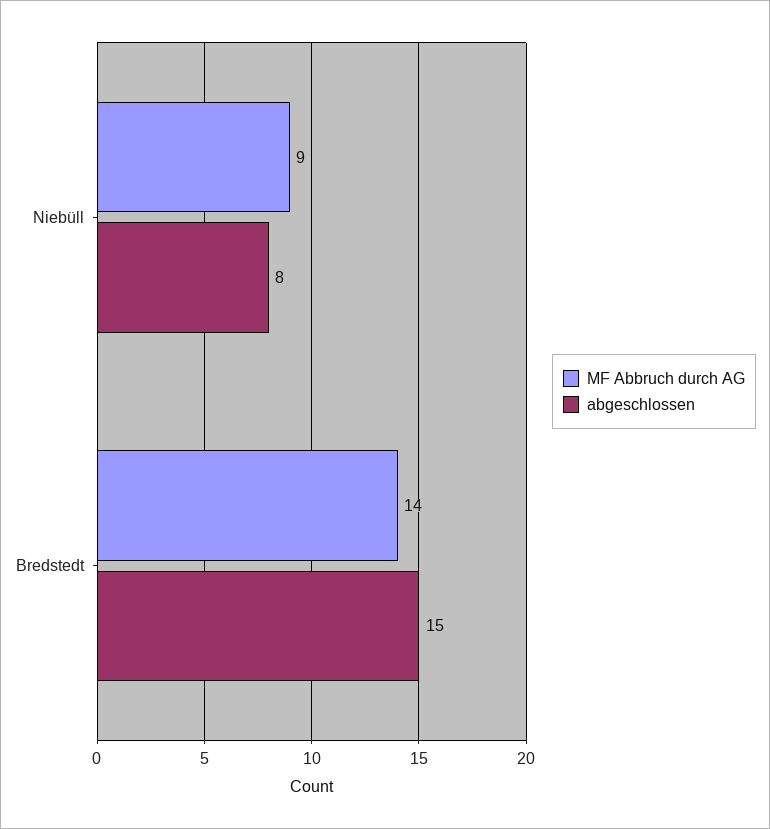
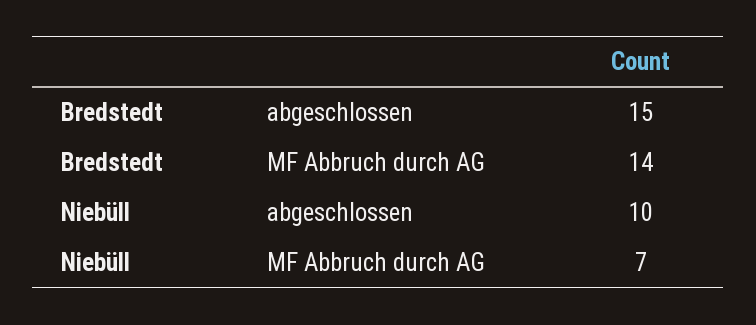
MF Abbruch durch AG, Niebüll: 9 -> 7
abgeschlossen, Niebüll: 8 -> 10

